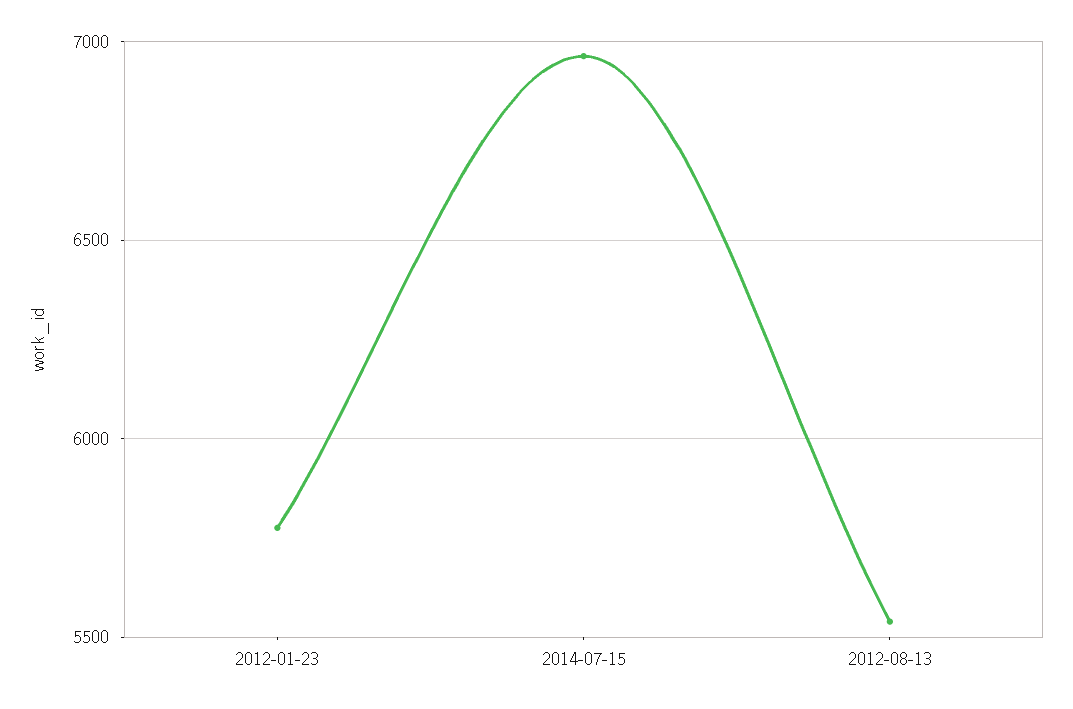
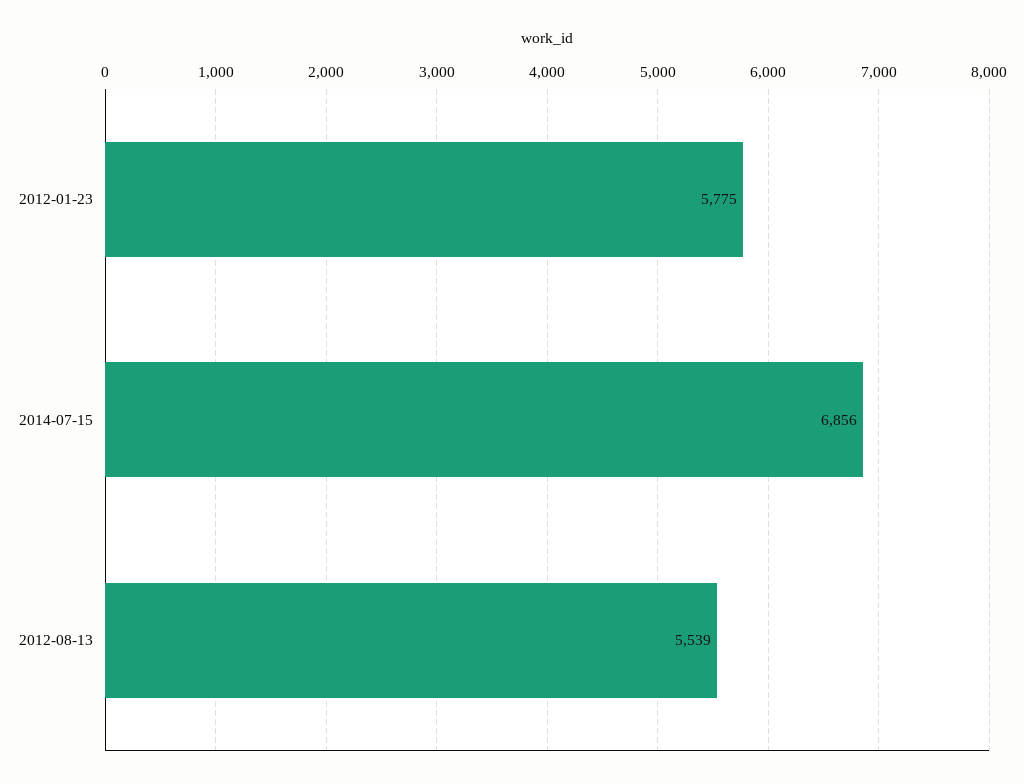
2014-07-15: 6950 -> 6856

